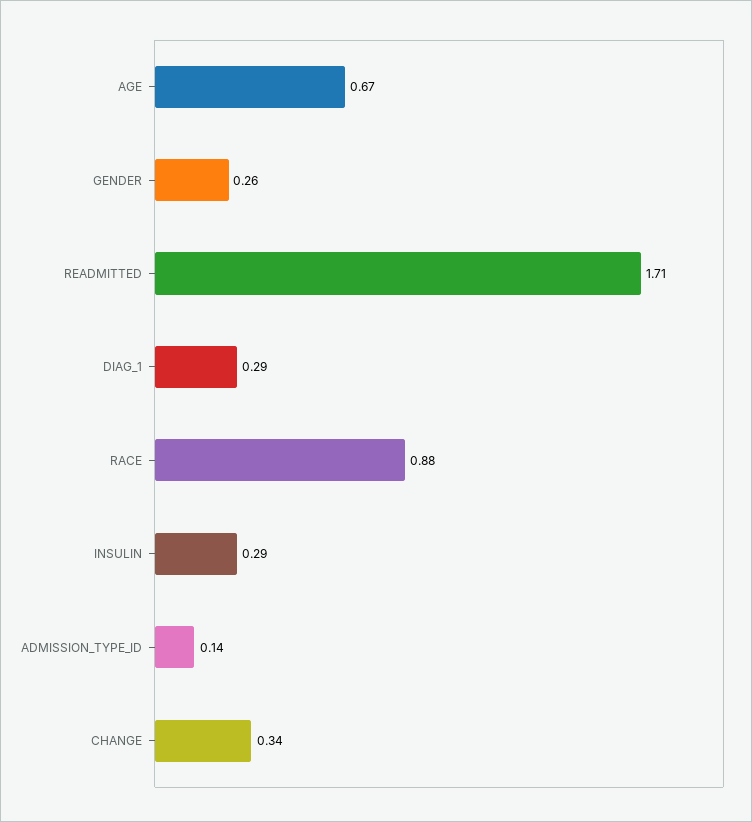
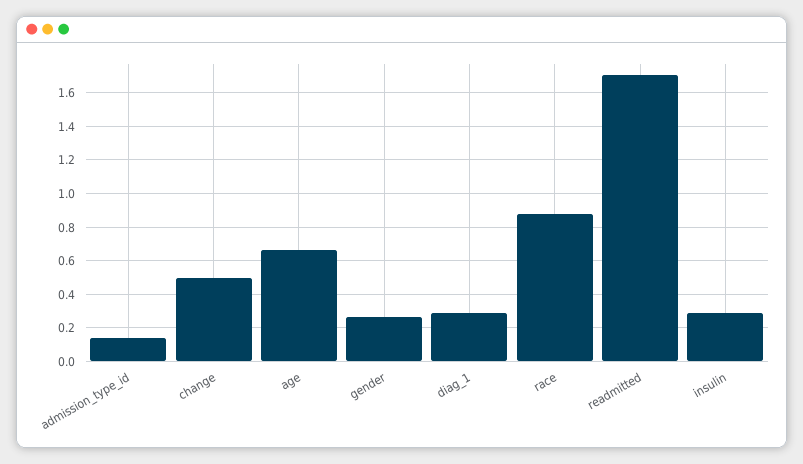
CHANGE: 0.34 -> 0.5

